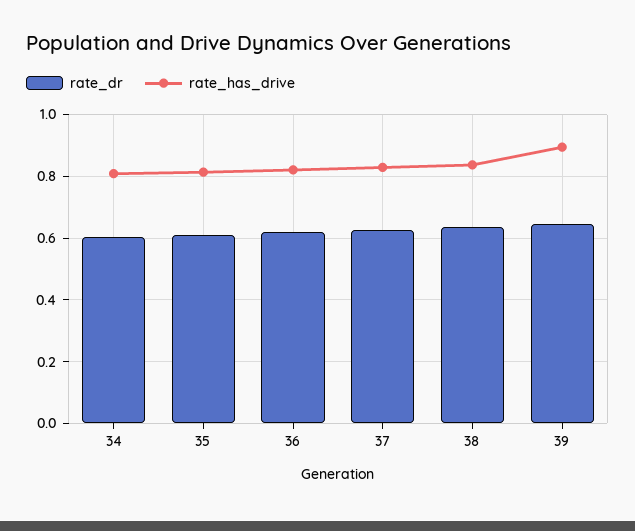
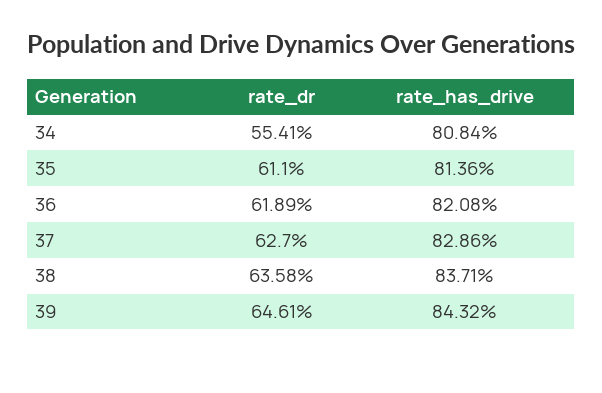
rate_dr, 34: 0.6 -> 0.5541
rate_has_drive, 39: 0.9 -> 0.8432

